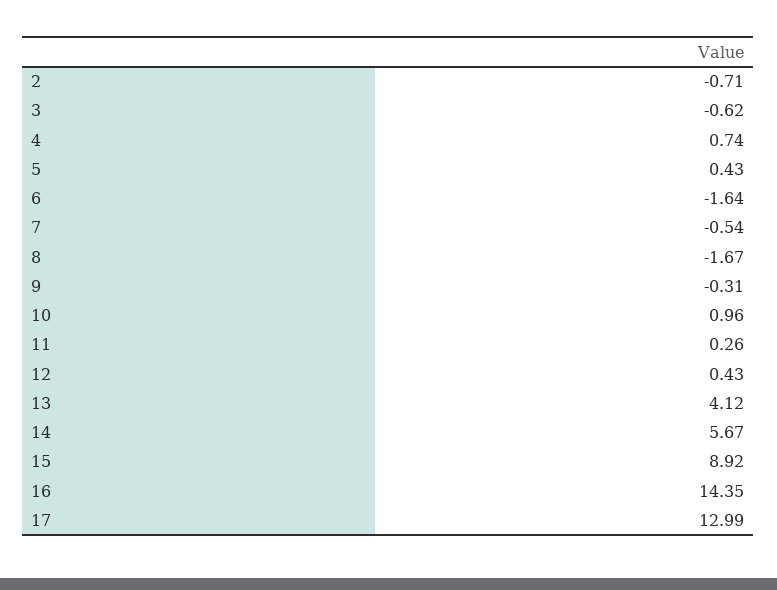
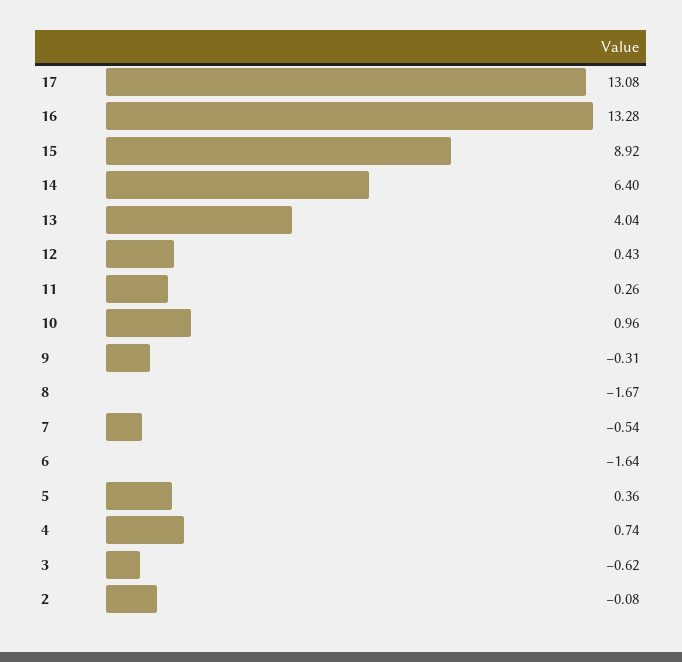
2: -0.71 -> -0.08
5: 0.43 -> 0.36
13: 4.12 -> 4.04
14: 5.67 -> 6.4
16: 14.35 -> 13.28
17: 12.99 -> 13.08

